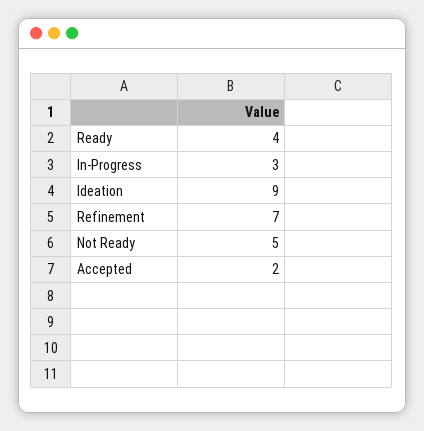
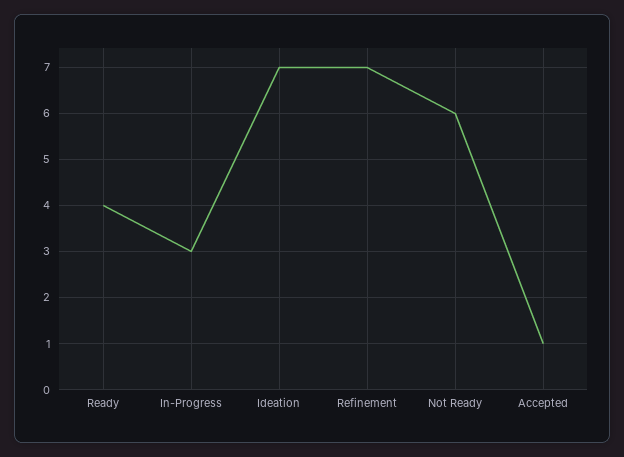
Ideation: 9 -> 7
Not Ready: 5 -> 6
Accepted: 2 -> 1

